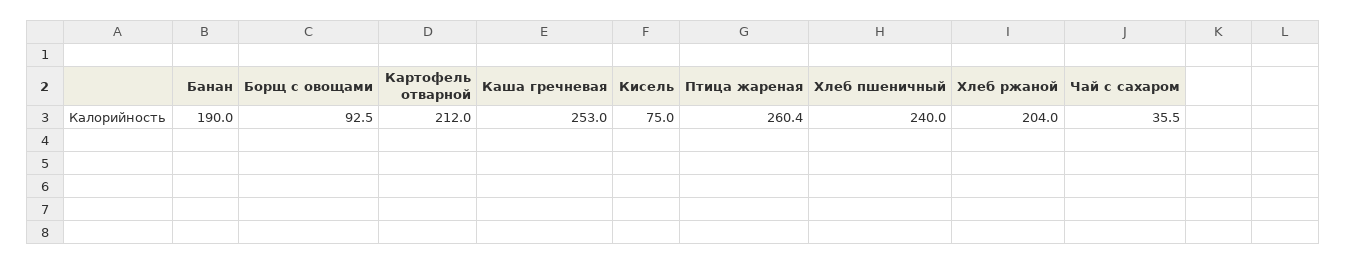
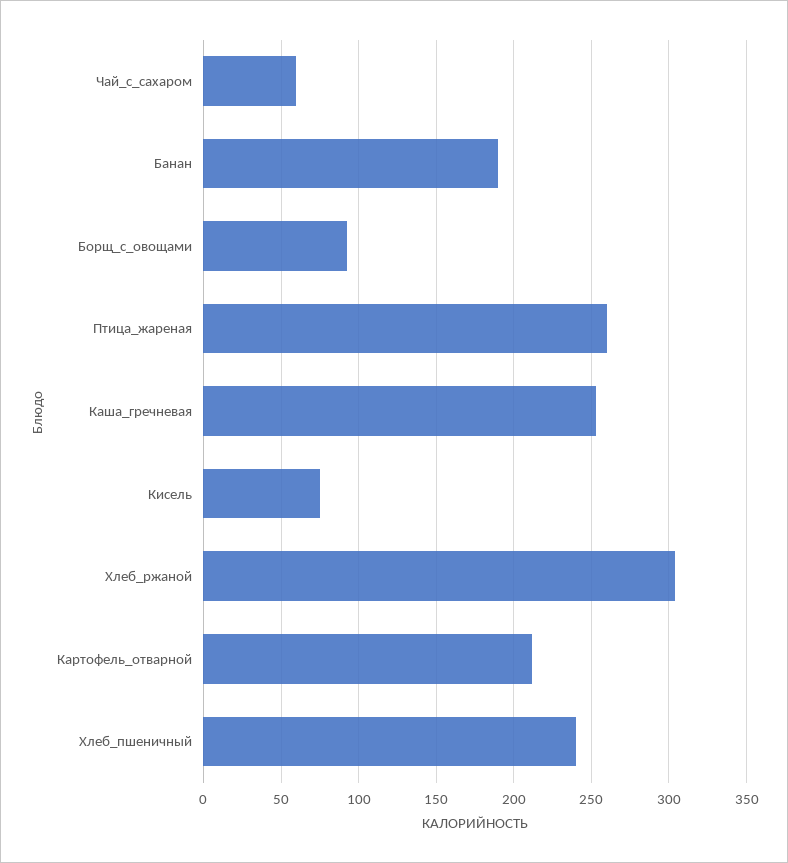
Хлеб ржаной: 204 -> 305
Чай с сахаром: 35.5 -> 60

